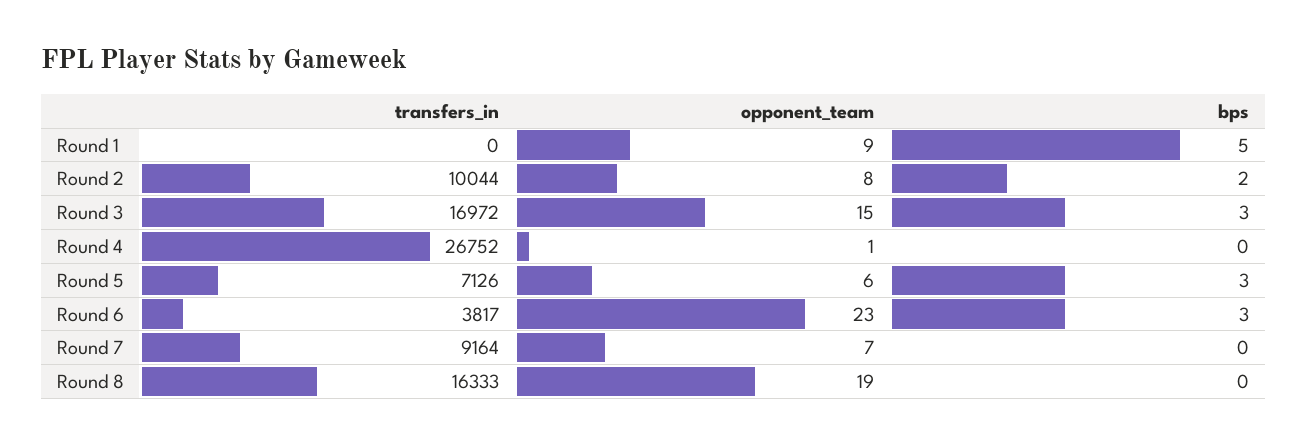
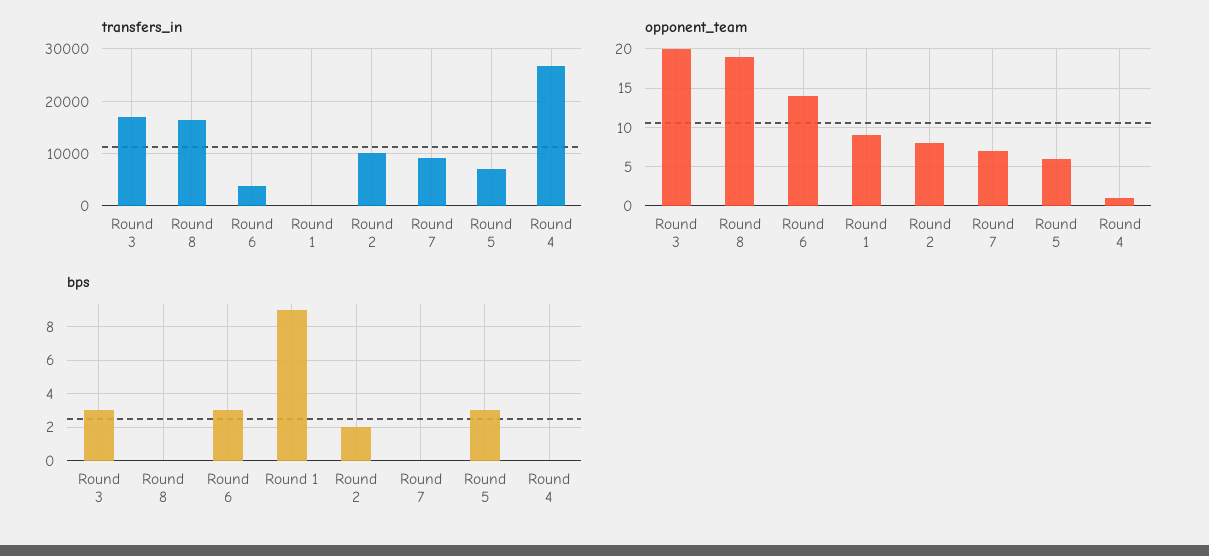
bps, Round 1: 5 -> 9
opponent_team, Round 3: 15 -> 20
opponent_team, Round 6: 23 -> 14

